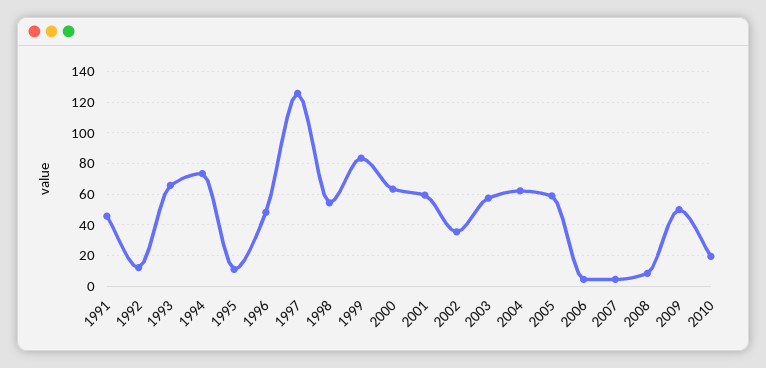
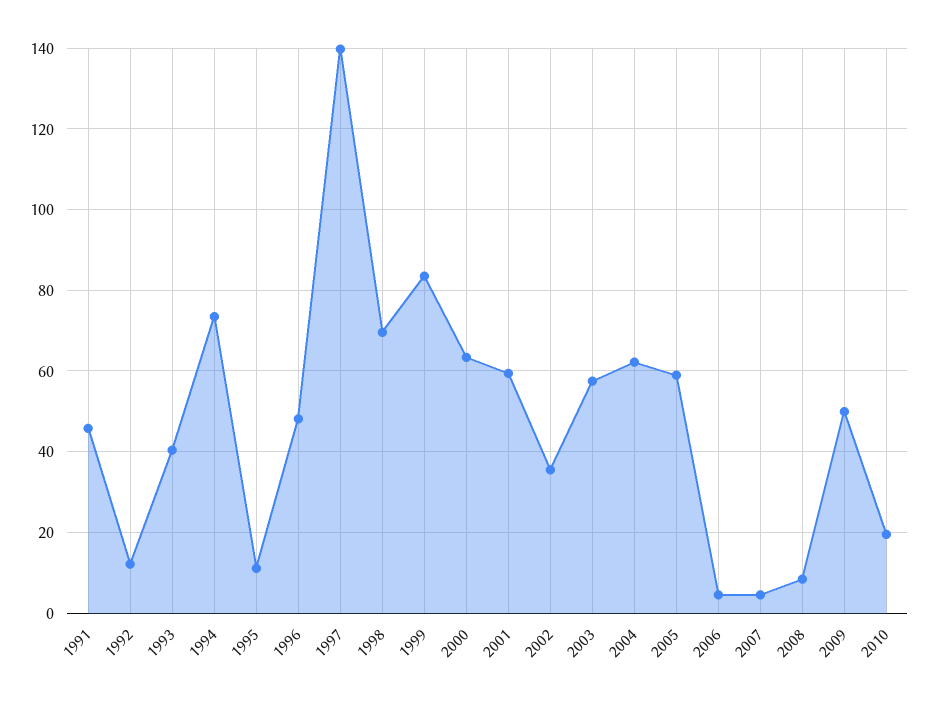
1993: 65 -> 40
1997: 125 -> 140
1998: 55 -> 70

